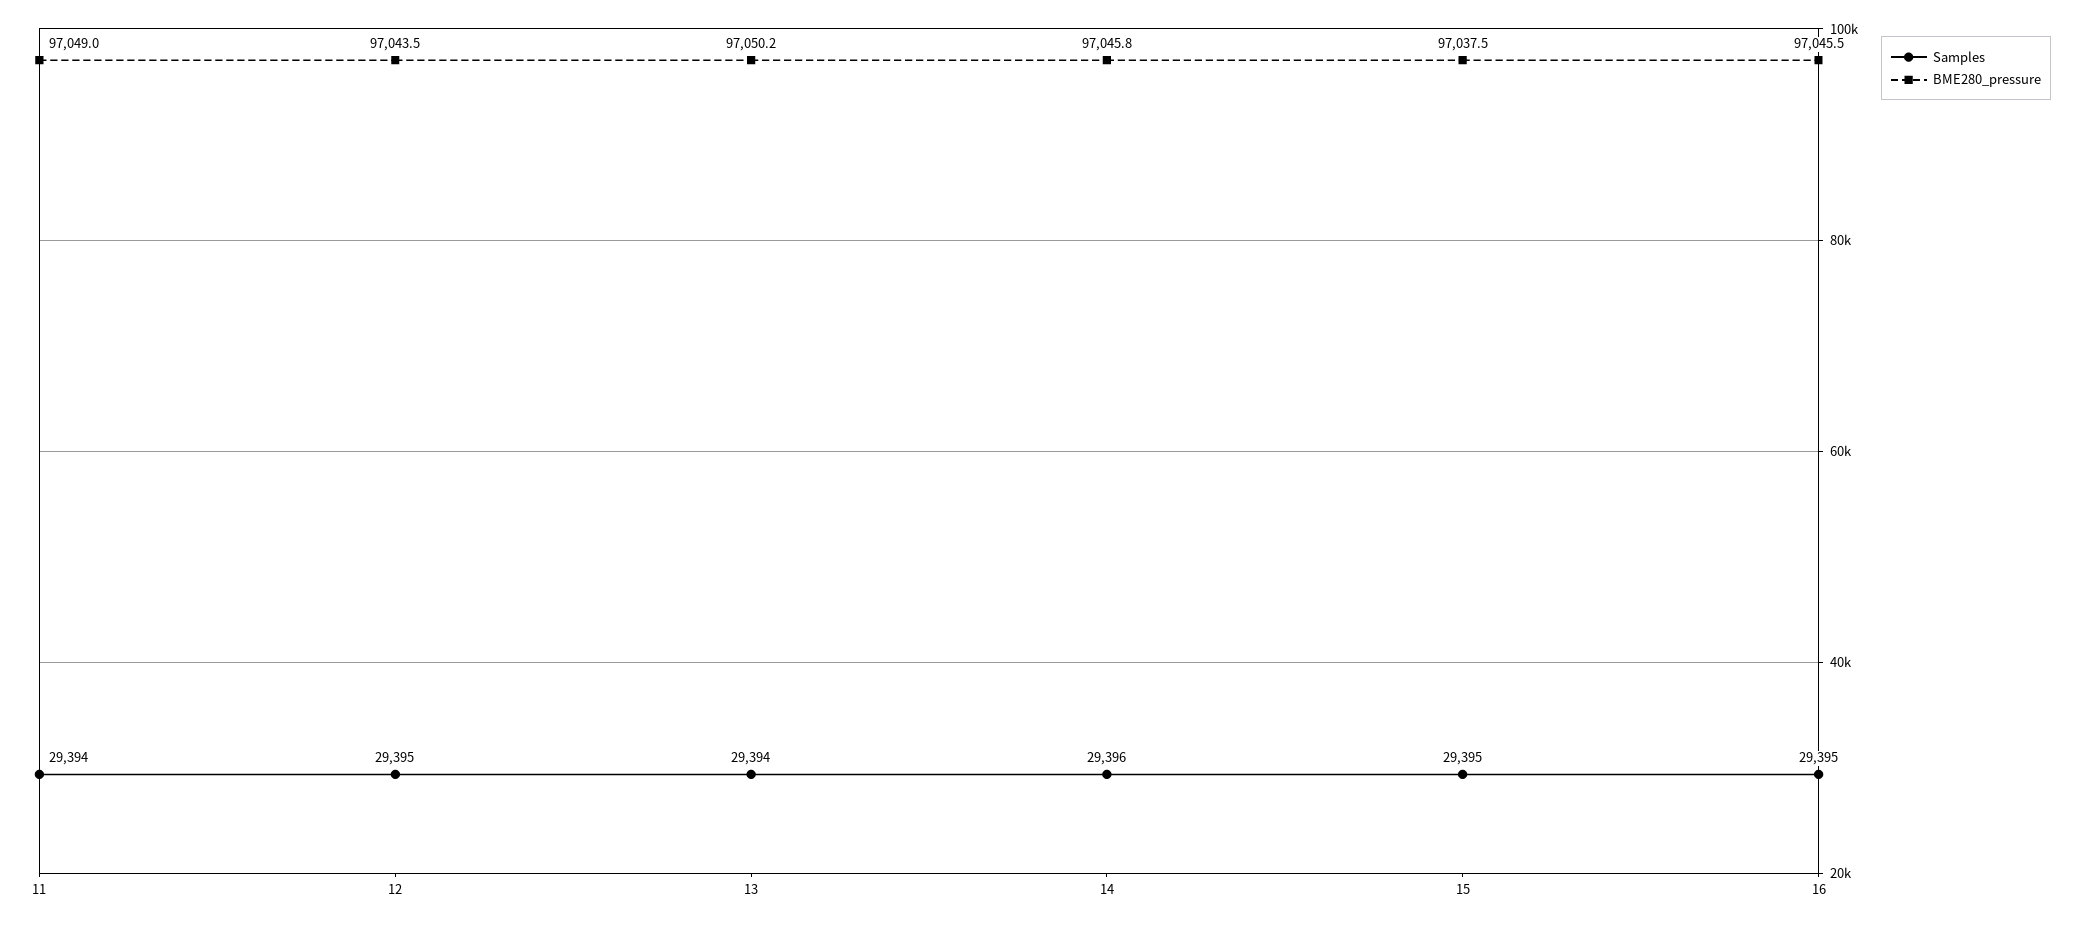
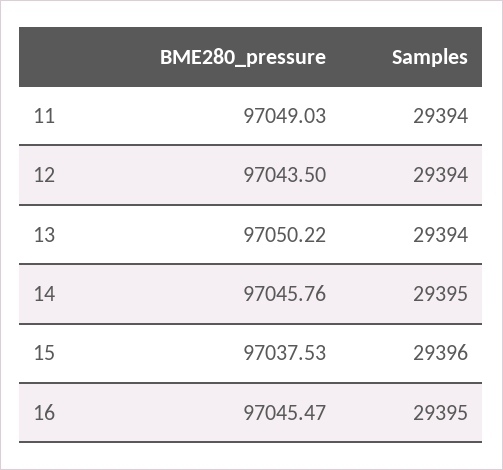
Samples, 12: 29395 -> 29394
Samples, 14: 29396 -> 29395
Samples, 15: 29395 -> 29396

